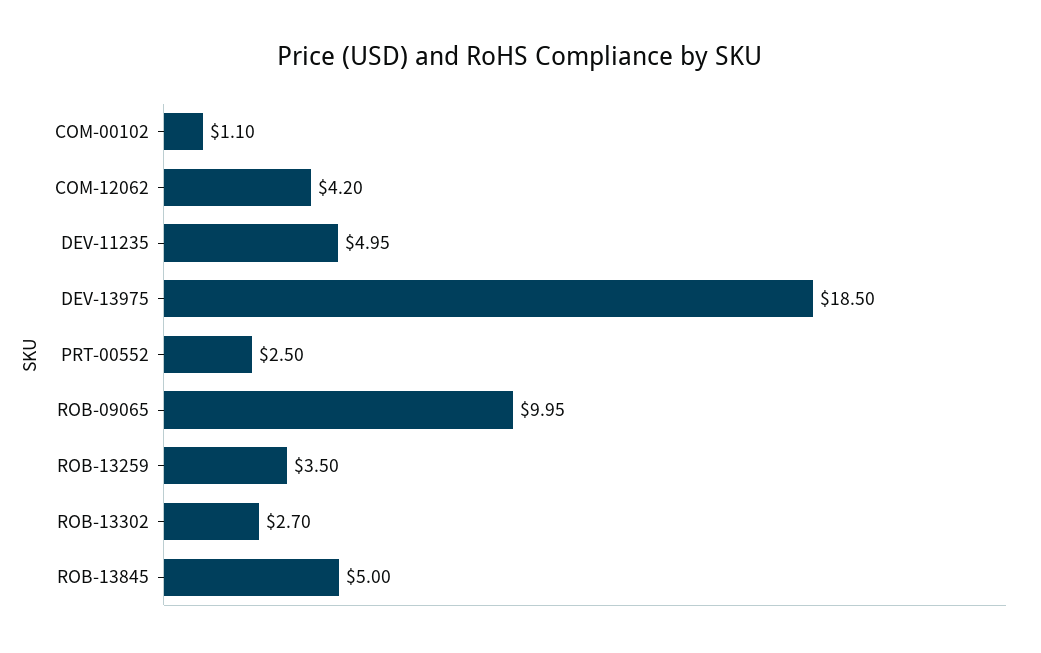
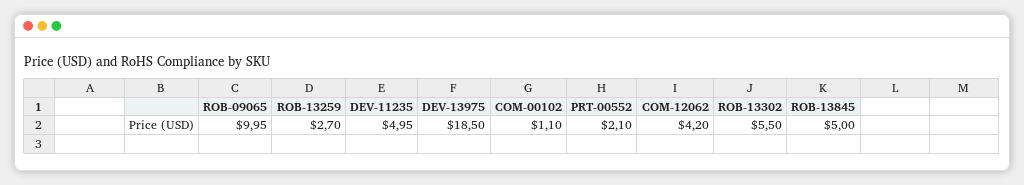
PRT-00552: 2.5 -> 2.1
ROB-13259: 3.5 -> 2.7
ROB-13302: 2.7 -> 5.5

